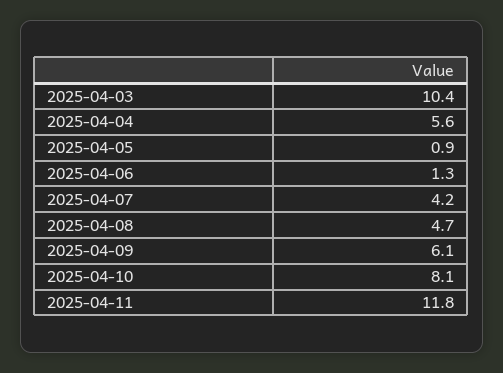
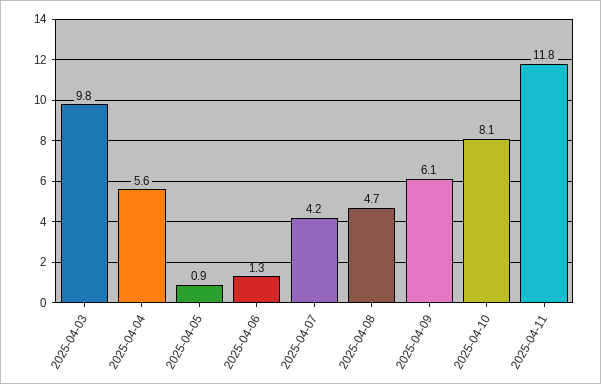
2025-04-03: 10.4 -> 9.8

